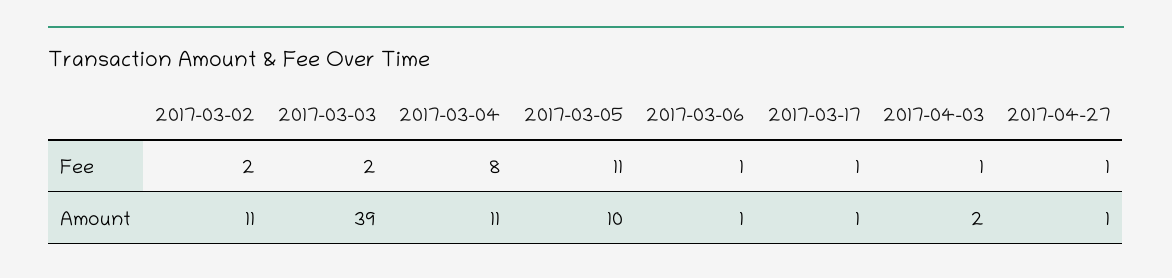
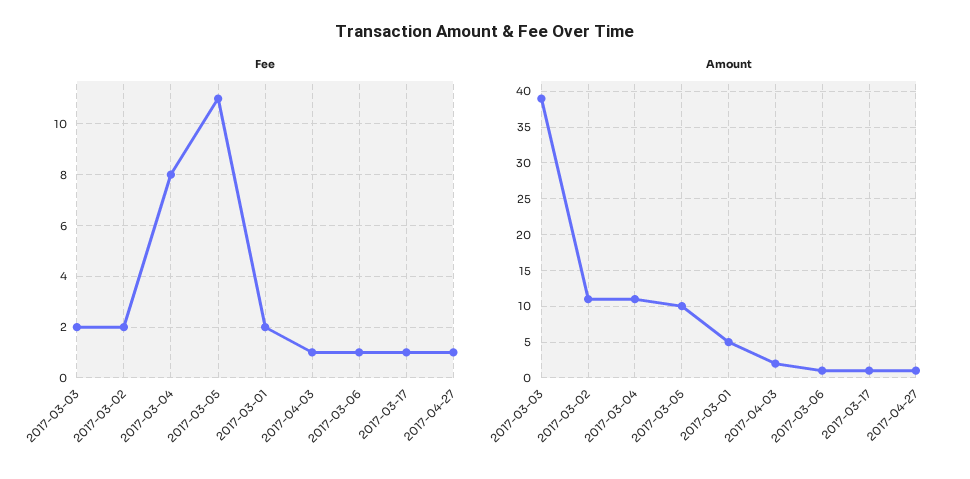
Fee, 2017-03-01: none -> 2
Amount, 2017-03-01: none -> 5

